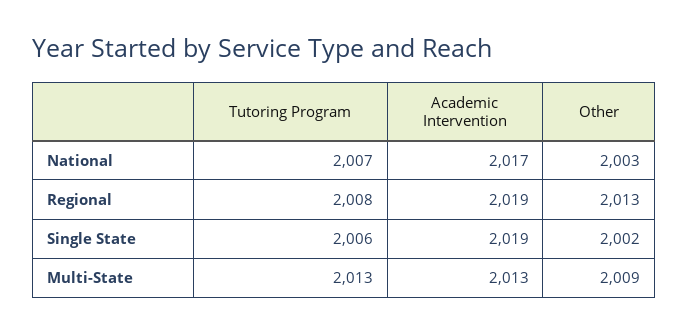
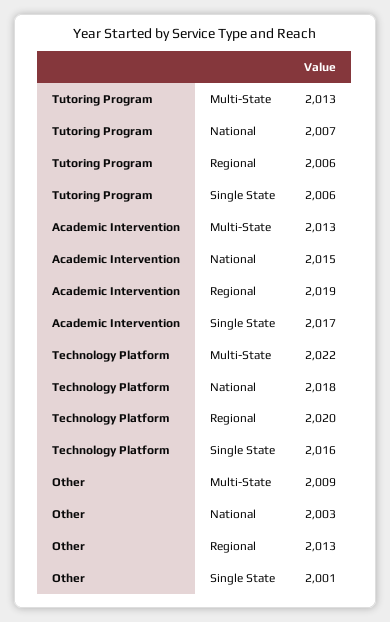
Academic Intervention, National: 2017 -> 2015
Tutoring Program, Regional: 2008 -> 2006
Academic Intervention, Single State: 2019 -> 2017
Other, Single State: 2002 -> 2001
Technology Platform, Multi-State: none -> 2022
Technology Platform, National: none -> 2018
Technology Platform, Regional: none -> 2020
Technology Platform, Single State: none -> 2016

